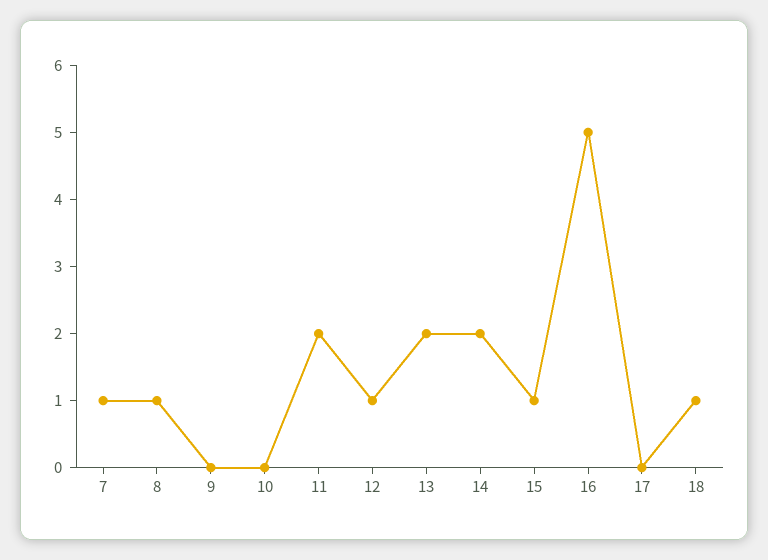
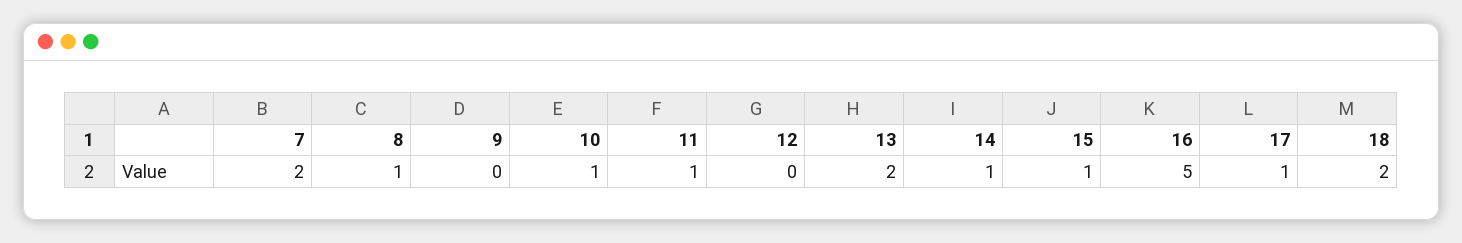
7: 1 -> 2
10: 0 -> 1
11: 2 -> 1
12: 1 -> 0
14: 2 -> 1
17: 0 -> 1
18: 1 -> 2

